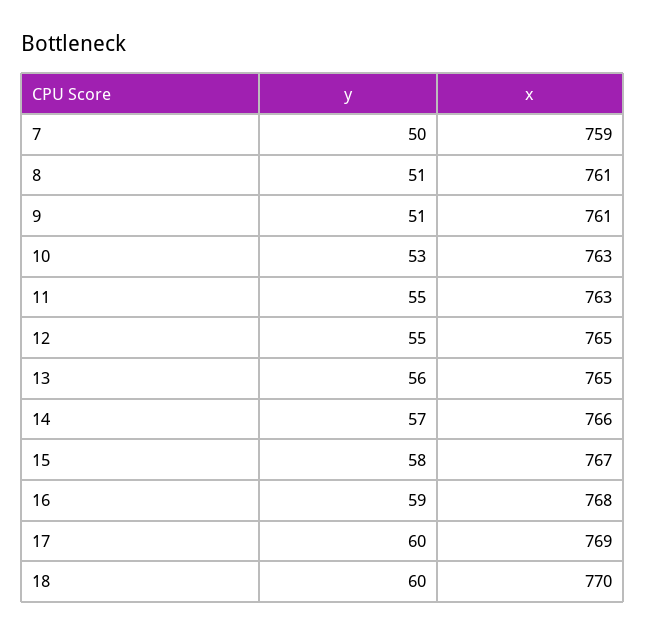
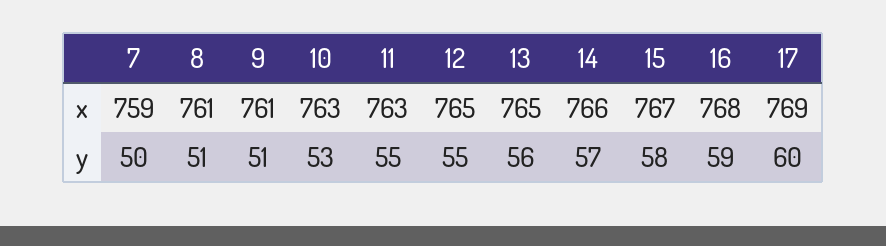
y, 18: 60 -> none
x, 18: 770 -> none

